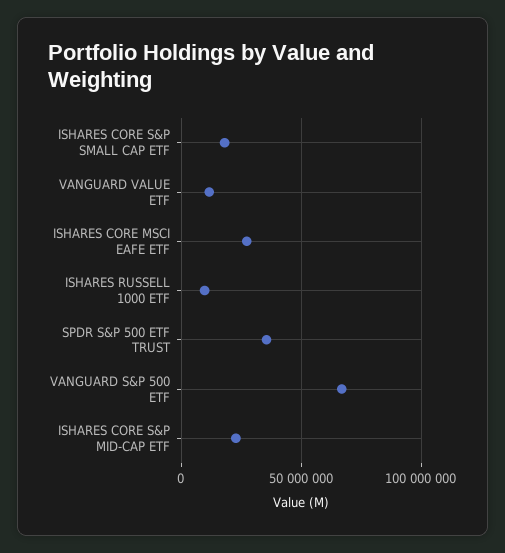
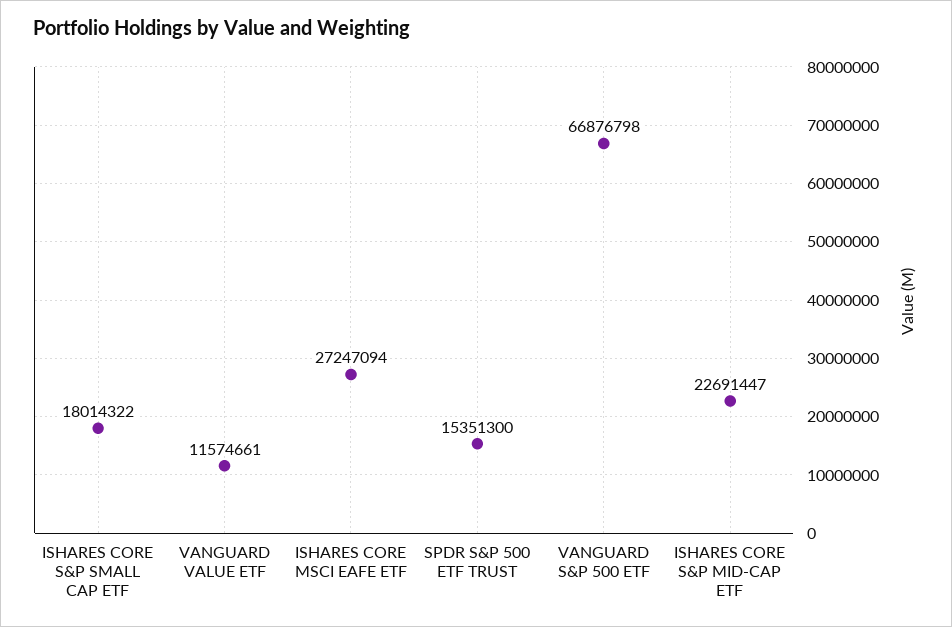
ISHARES RUSSELL 1000 ETF: 10000000 -> none
SPDR S&P 500 ETF TRUST: 35000000 -> 15351300

